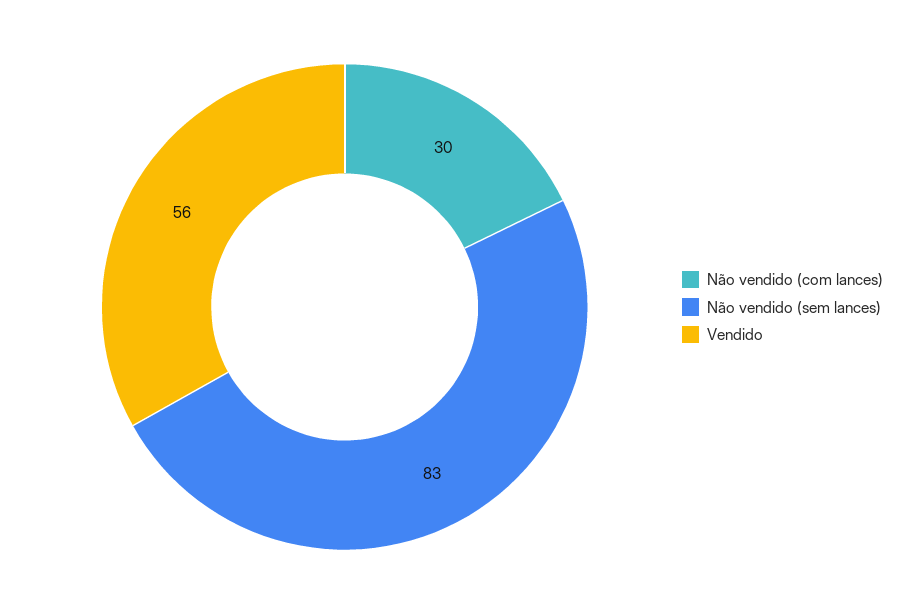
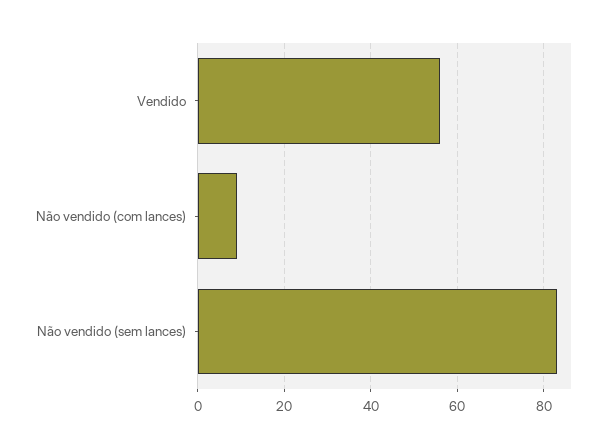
Não vendido (com lances): 30 -> 10

